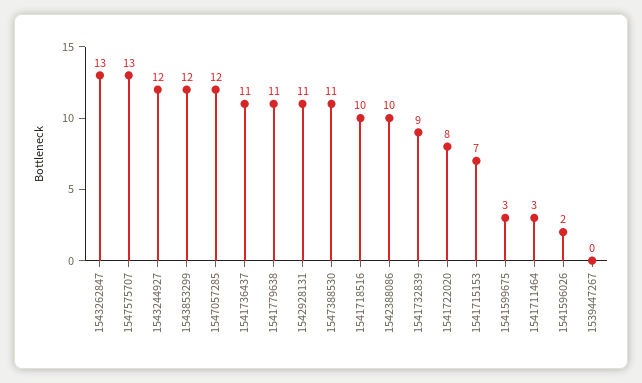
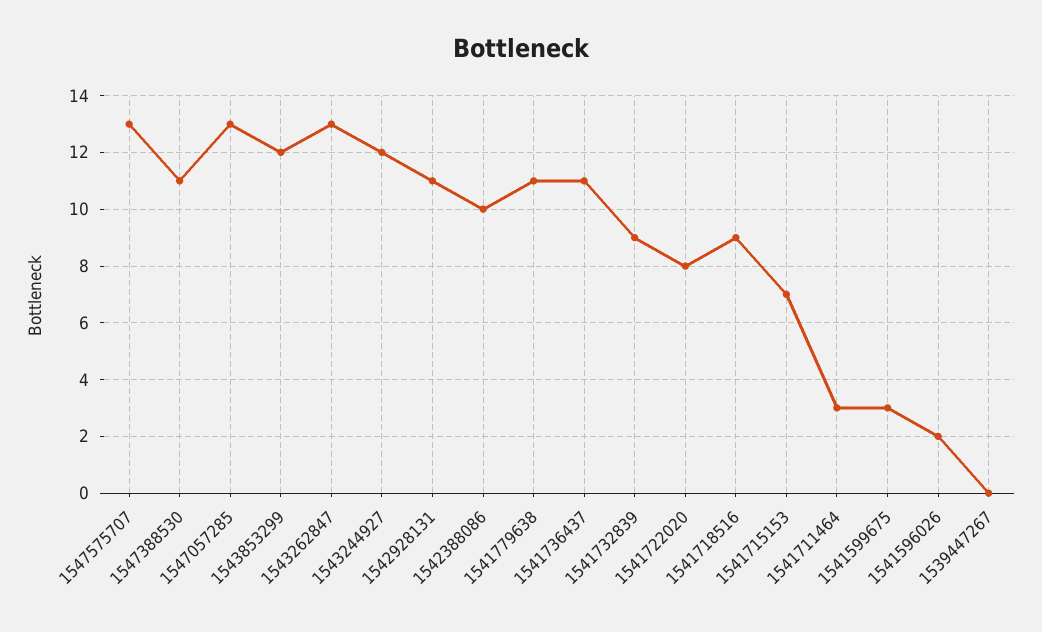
1547057285: 12 -> 13
1541718516: 10 -> 9

